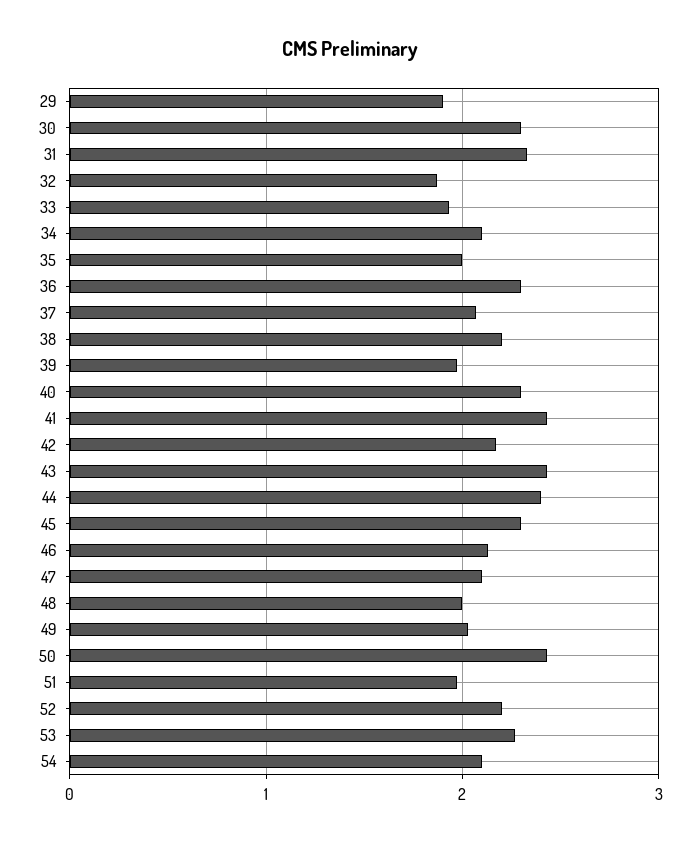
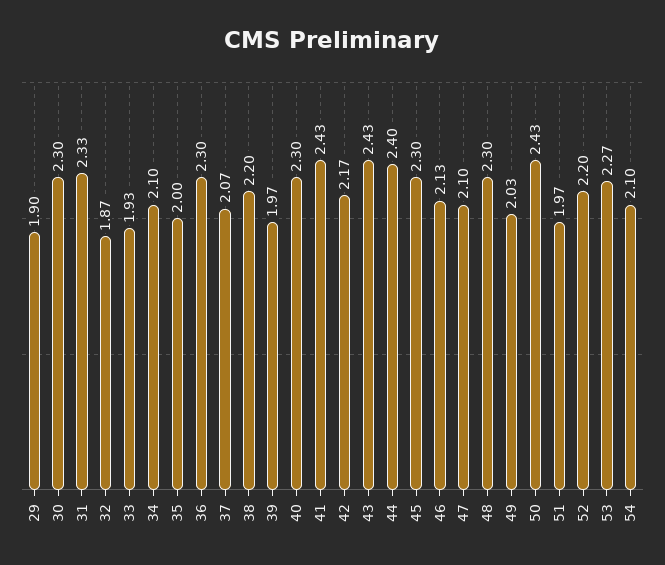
48: 2 -> 2.3

